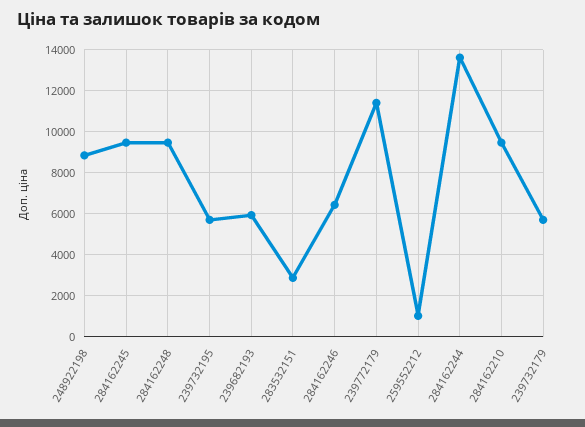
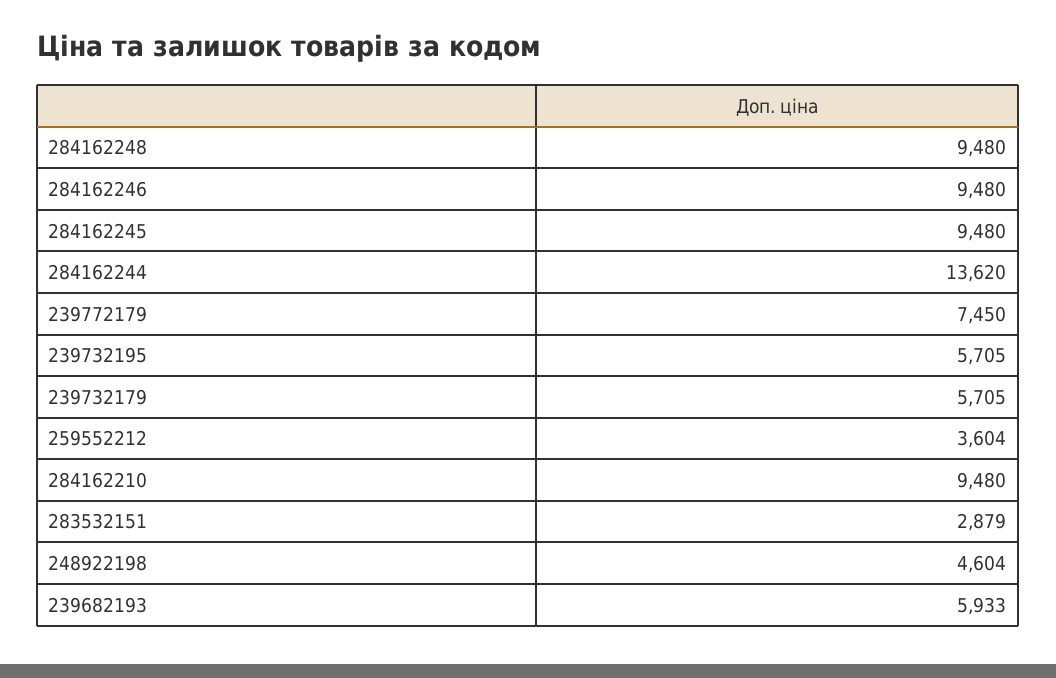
248922198: 9000 -> 4604
284162246: 6500 -> 9480
239772179: 11500 -> 7450
259552212: 1000 -> 3604

